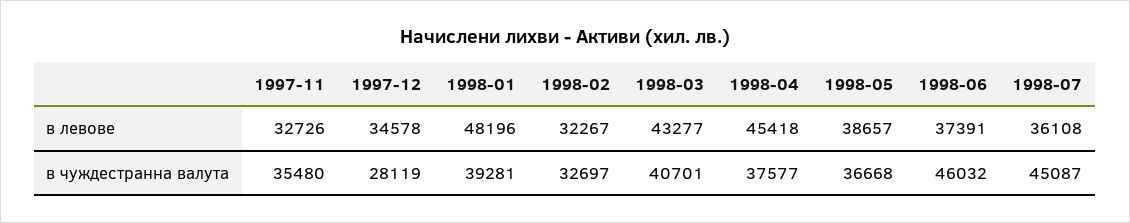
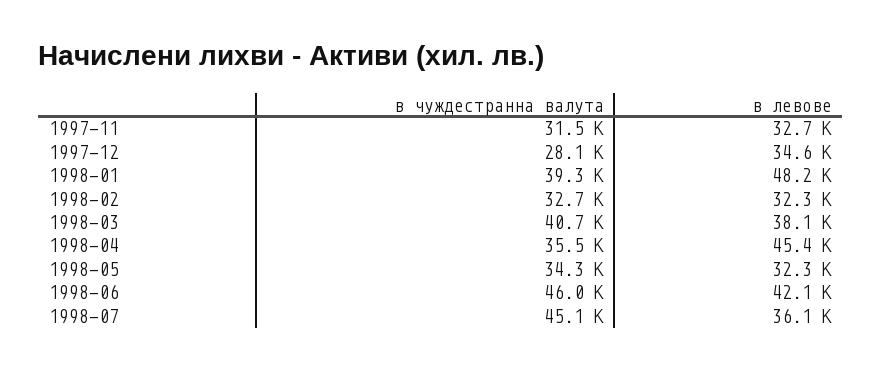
1998-03, в левове: 43277 -> 38100
1998-05, в левове: 38657 -> 32300
1998-06, в левове: 37391 -> 42100
1997-11, в чуждестранна валута: 35480 -> 31500
1998-04, в чуждестранна валута: 37577 -> 35500
1998-05, в чуждестранна валута: 36668 -> 34300

